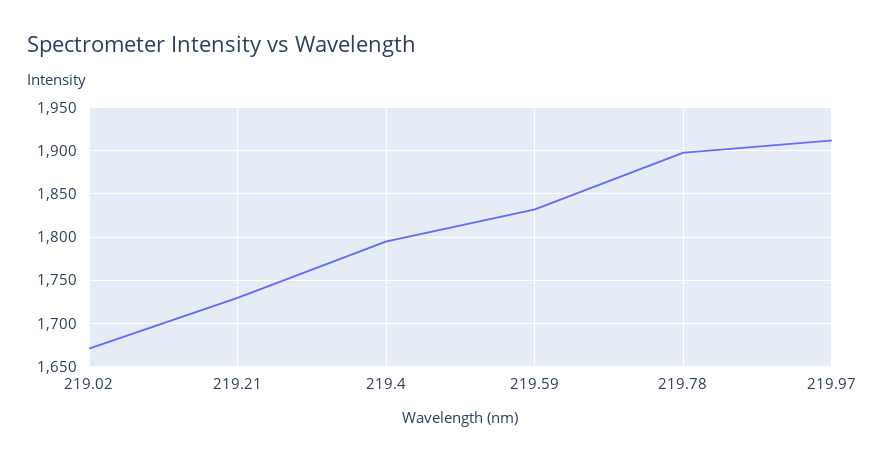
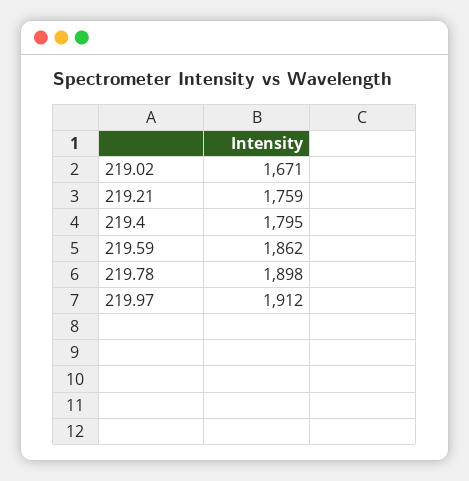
219.21: 1730 -> 1759
219.59: 1830 -> 1862

